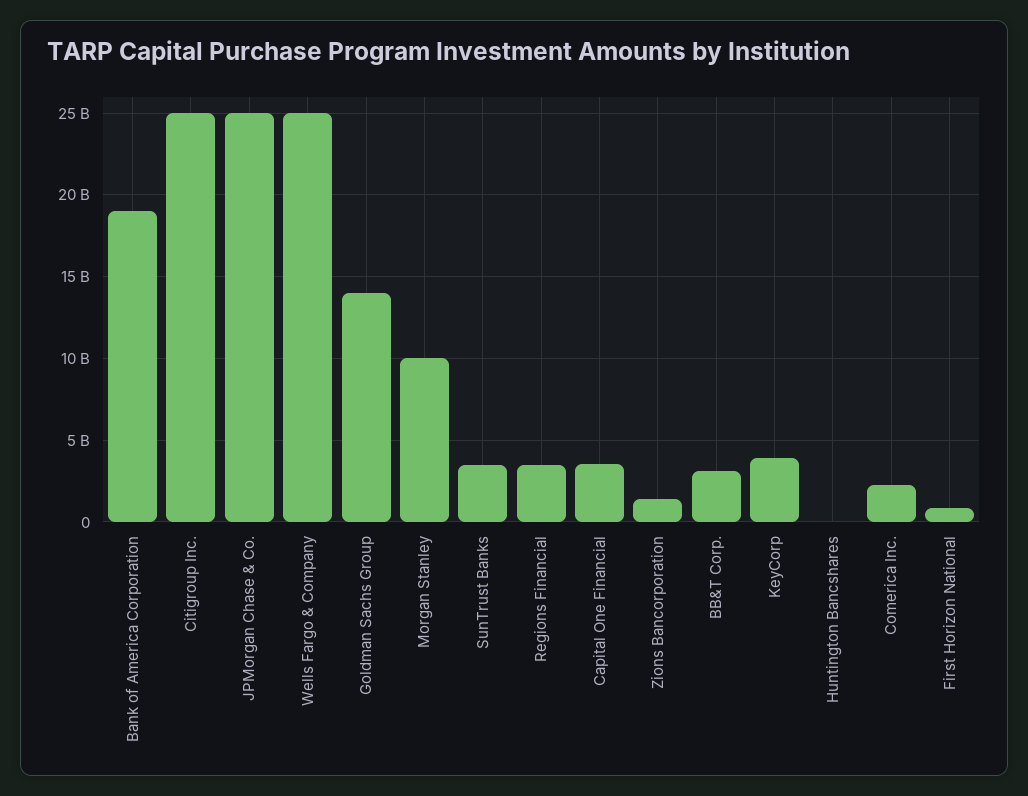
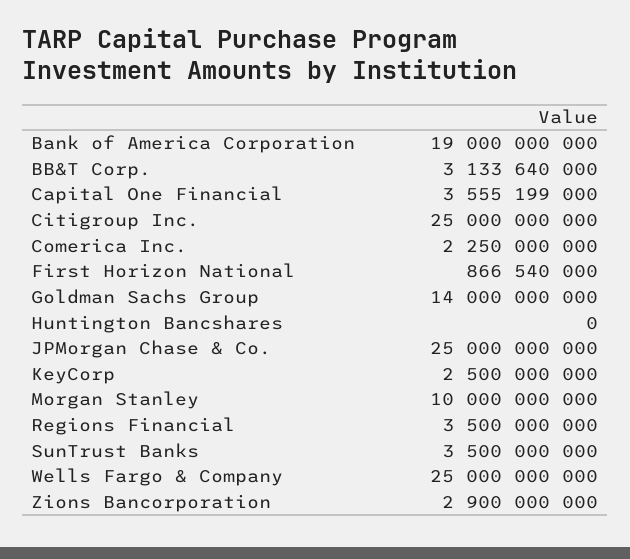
Zions Bancorporation: 1500000000 -> 2900000000
KeyCorp: 4000000000 -> 2500000000

